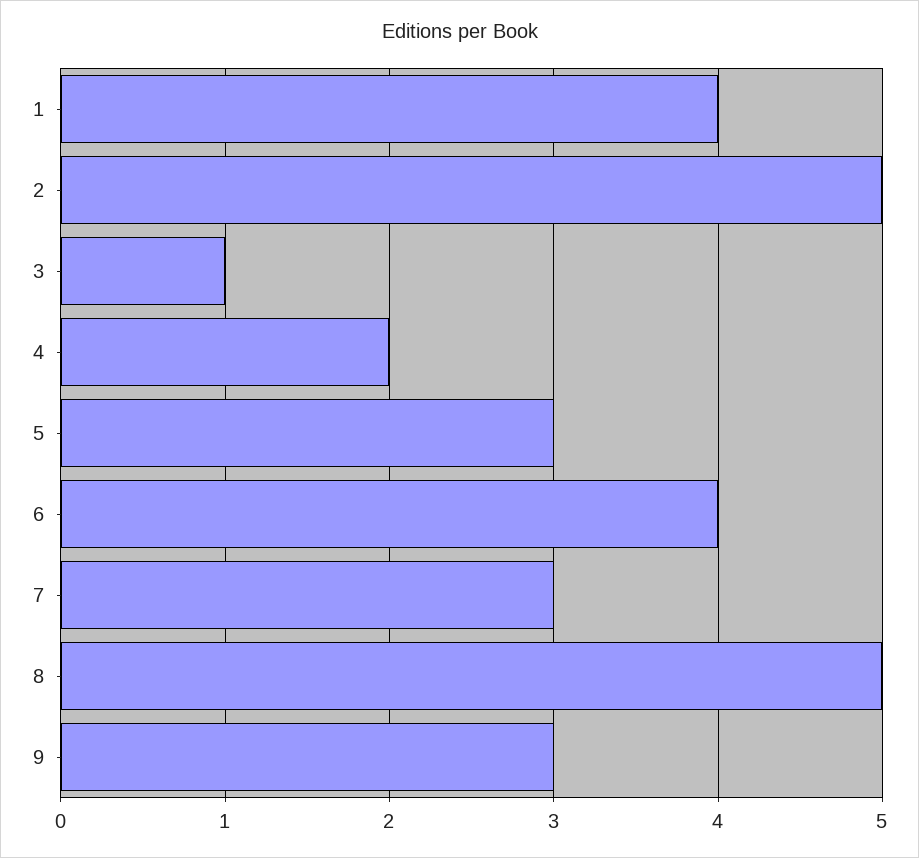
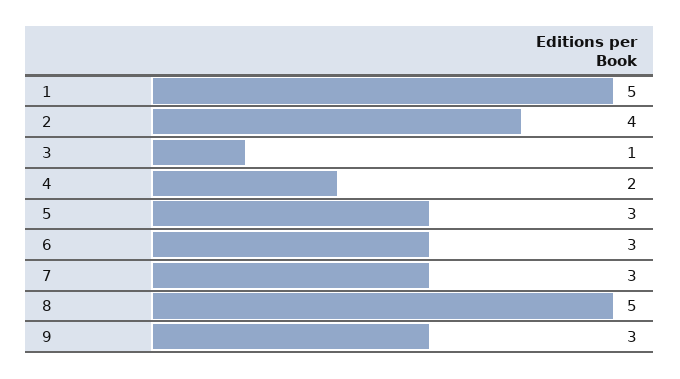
1: 4 -> 5
2: 5 -> 4
6: 4 -> 3

